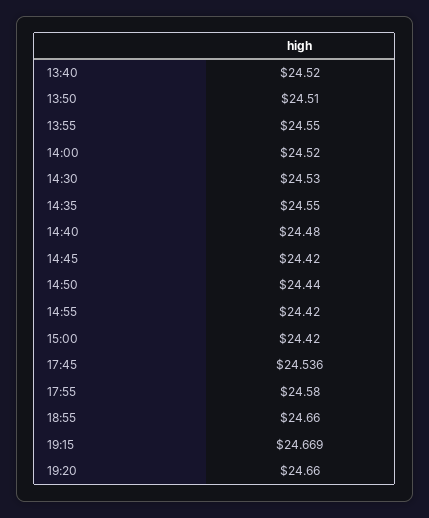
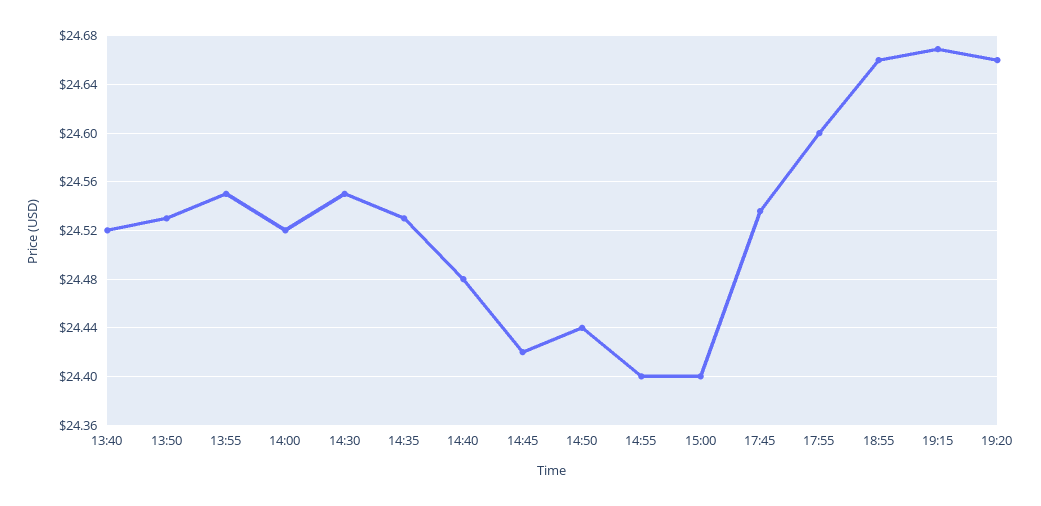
13:50: 24.51 -> 24.53
14:30: 24.53 -> 24.55
14:35: 24.55 -> 24.53
14:55: 24.42 -> 24.4
15:00: 24.42 -> 24.4
17:55: 24.58 -> 24.6

